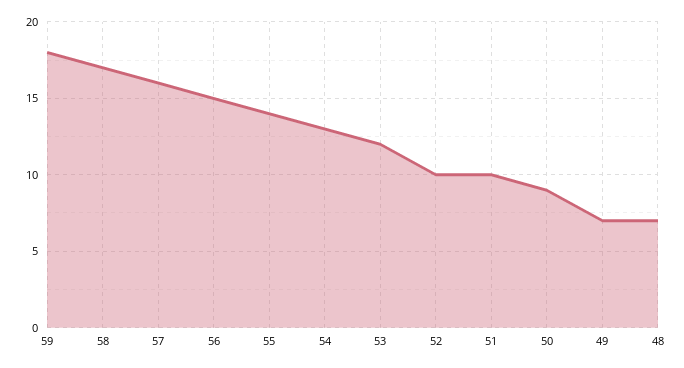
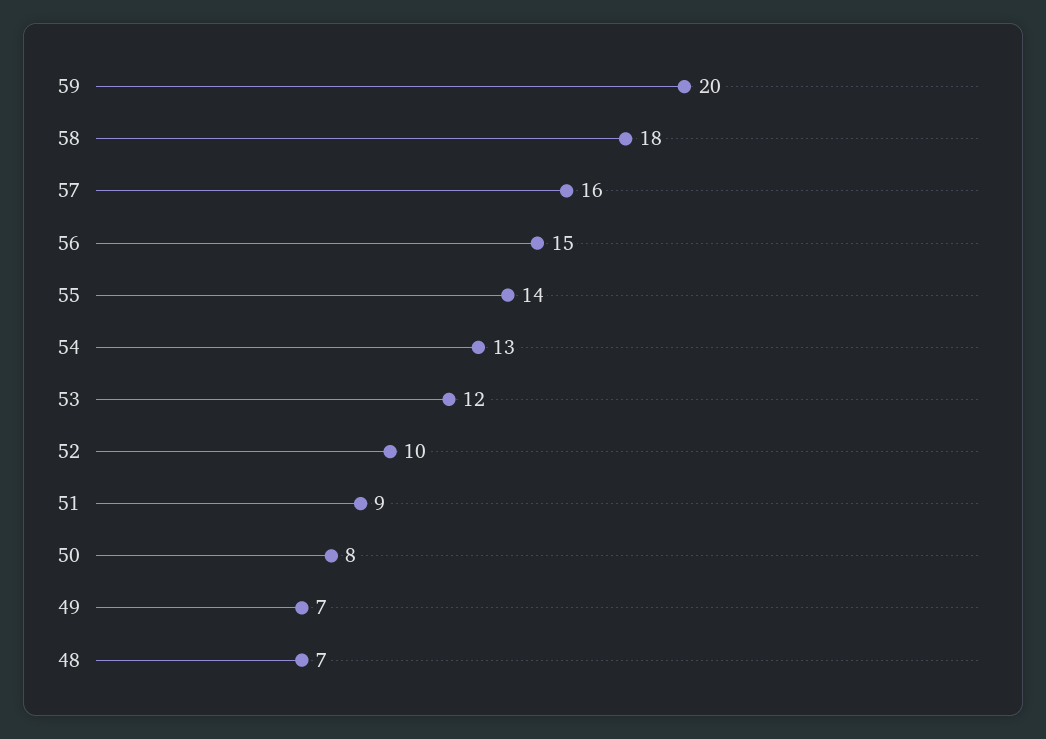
59: 18 -> 20
58: 17 -> 18
51: 10 -> 9
50: 9 -> 8

